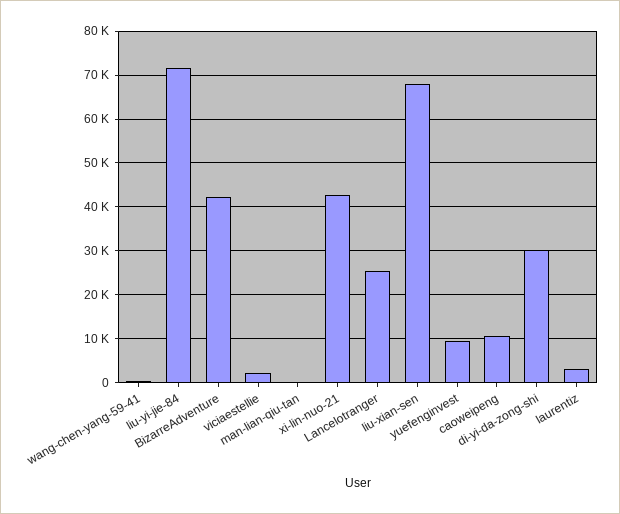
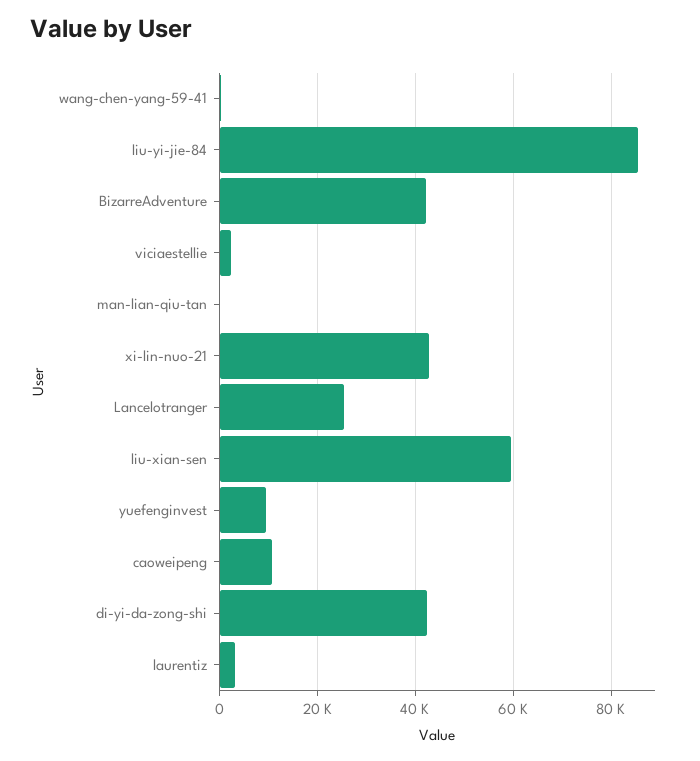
liu-yi-jie-84: 72000 -> 86000
liu-xian-sen: 68000 -> 60000
di-yi-da-zong-shi: 30000 -> 42000

